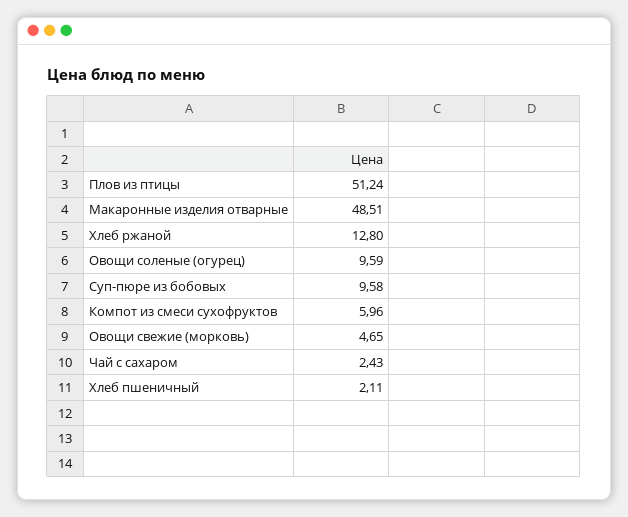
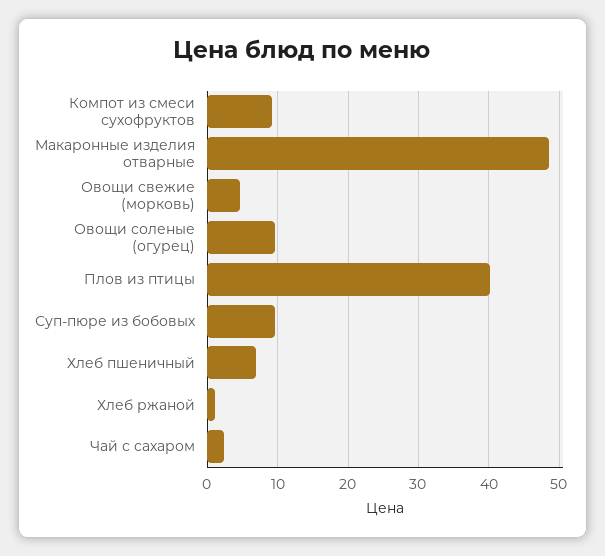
Плов из птицы: 51.24 -> 40
Хлеб ржаной: 12.8 -> 1
Компот из смеси сухофруктов: 5.96 -> 9
Хлеб пшеничный: 2.11 -> 7

